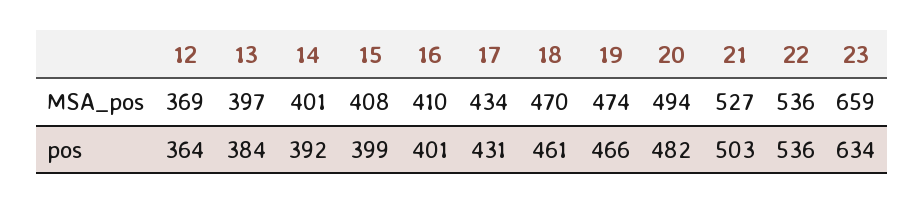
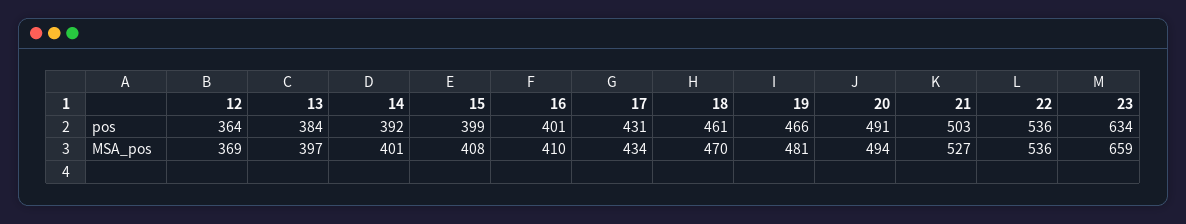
19, MSA_pos: 474 -> 481
20, pos: 482 -> 491

